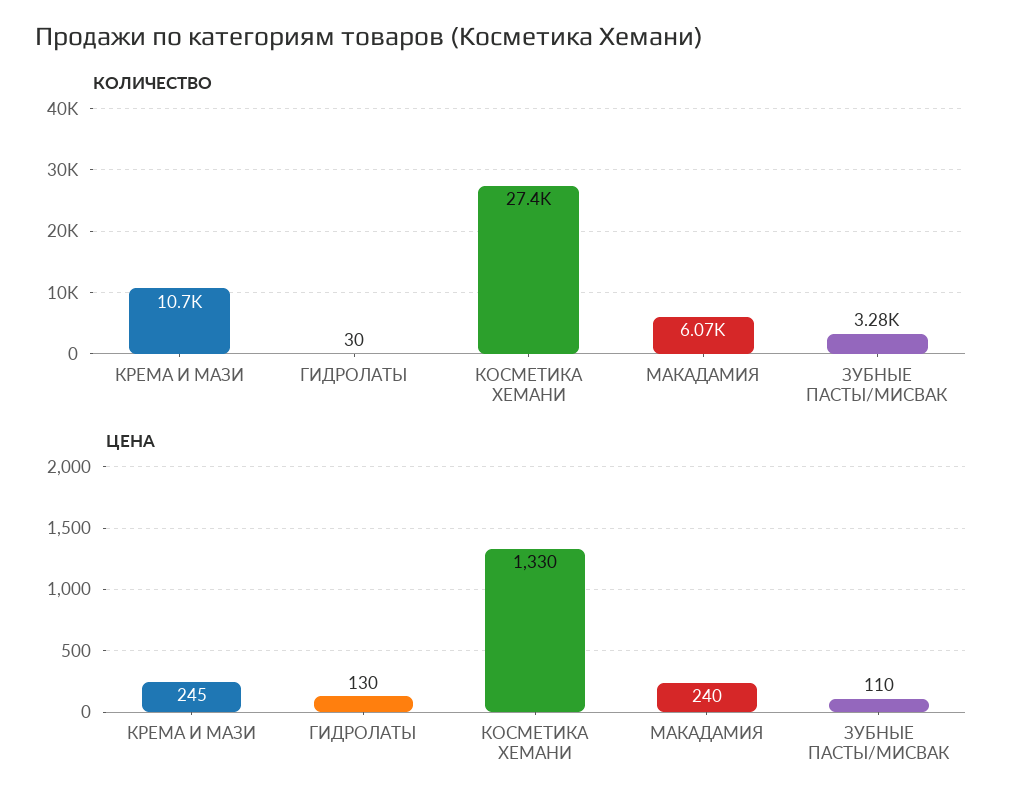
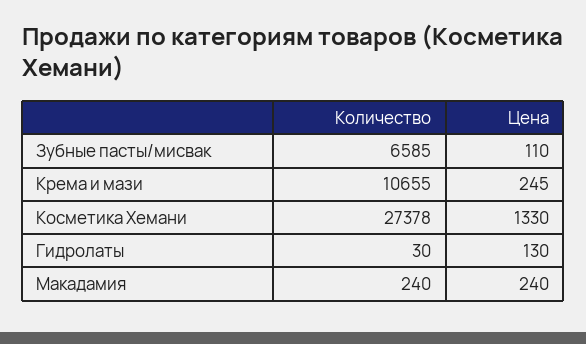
КОЛИЧЕСТВО, МАКАДАМИЯ: 6070 -> 240
КОЛИЧЕСТВО, ЗУБНЫЕ ПАСТЫ/МИСВАК: 3280 -> 6585

